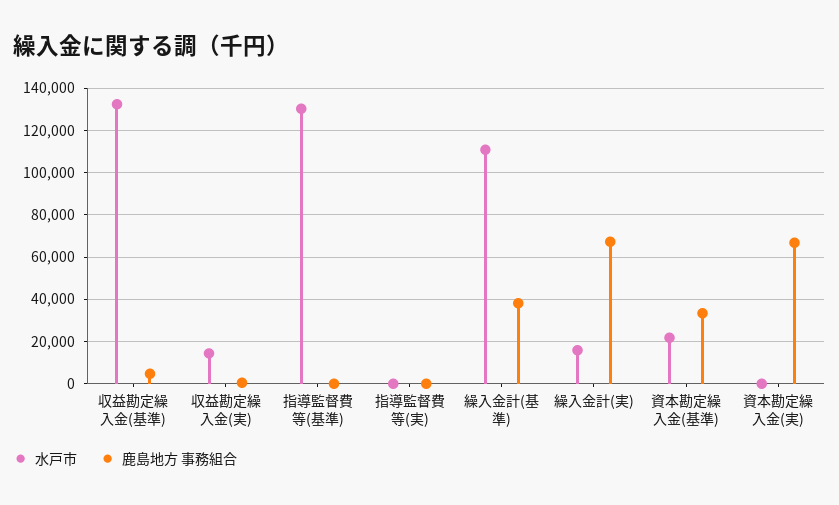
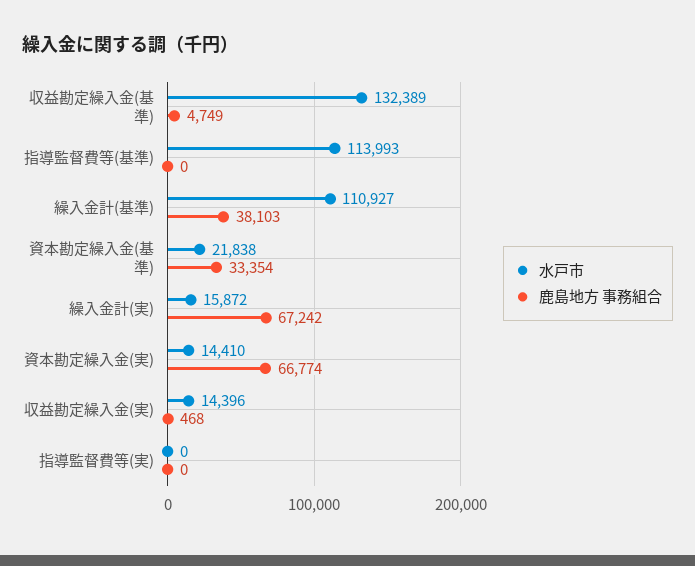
水戸市, 指導監督費等(基準): 130000 -> 113993
水戸市, 資本勘定繰入金(実): 0 -> 14410

